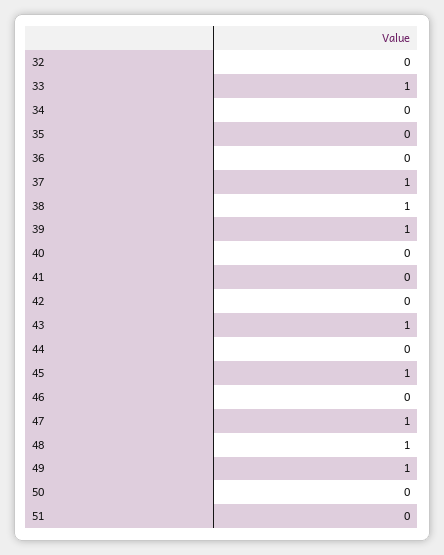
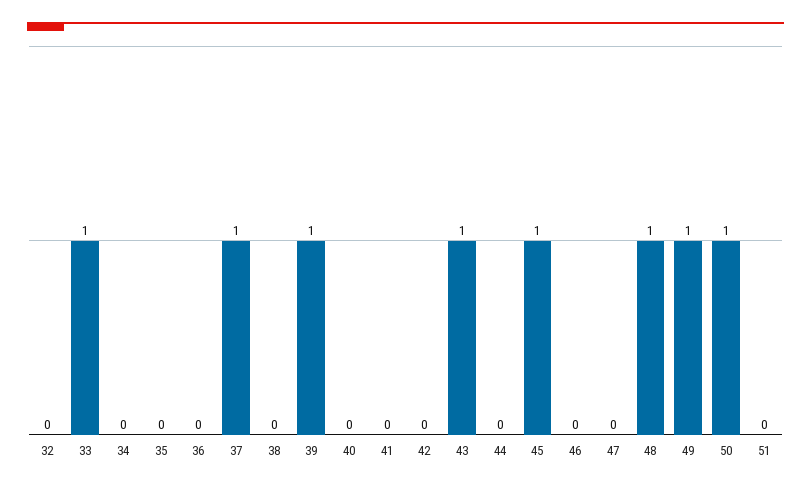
38: 1 -> 0
47: 1 -> 0
50: 0 -> 1

